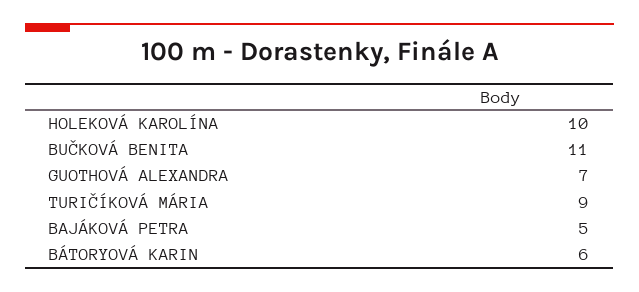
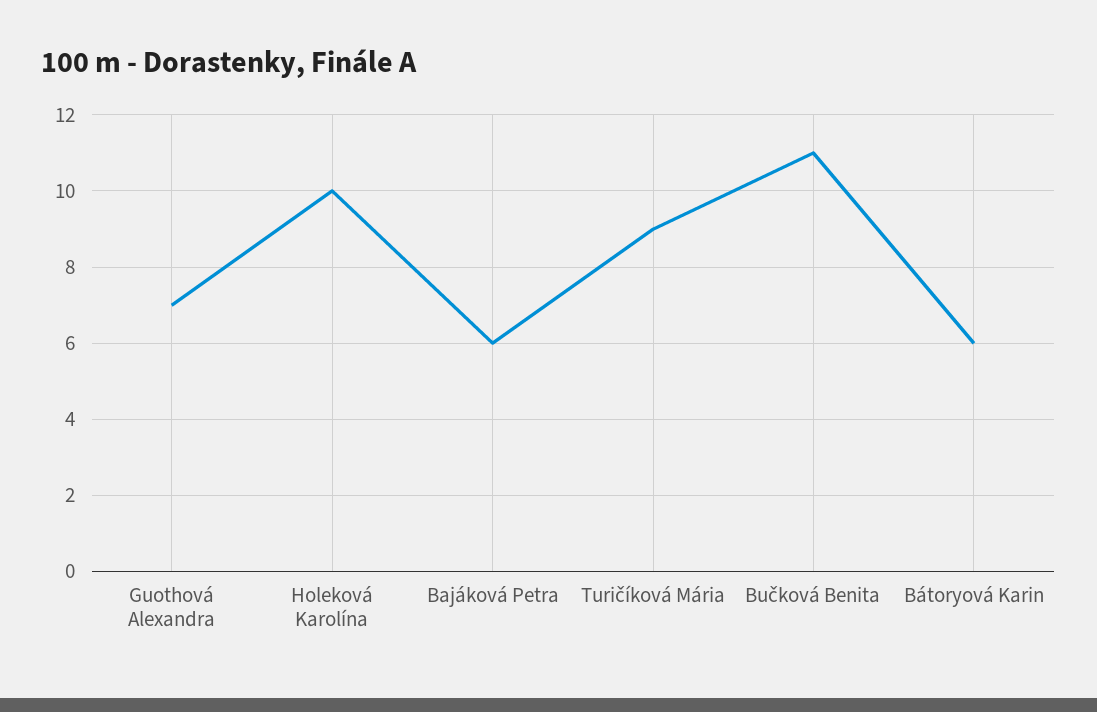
BAJÁKOVÁ PETRA: 5 -> 6

